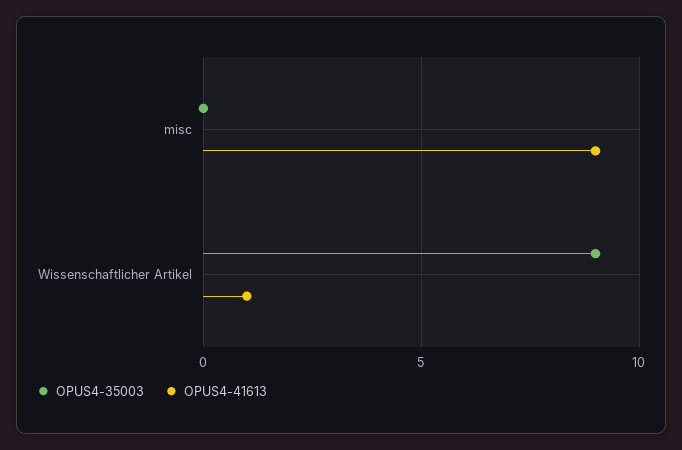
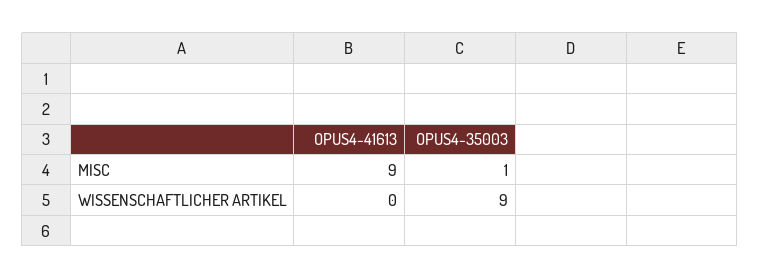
OPUS4-35003, misc: 0 -> 1
OPUS4-41613, Wissenschaftlicher Artikel: 1 -> 0

